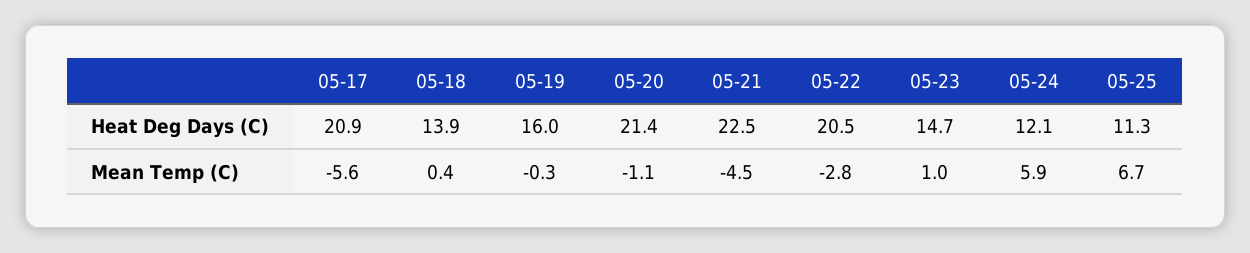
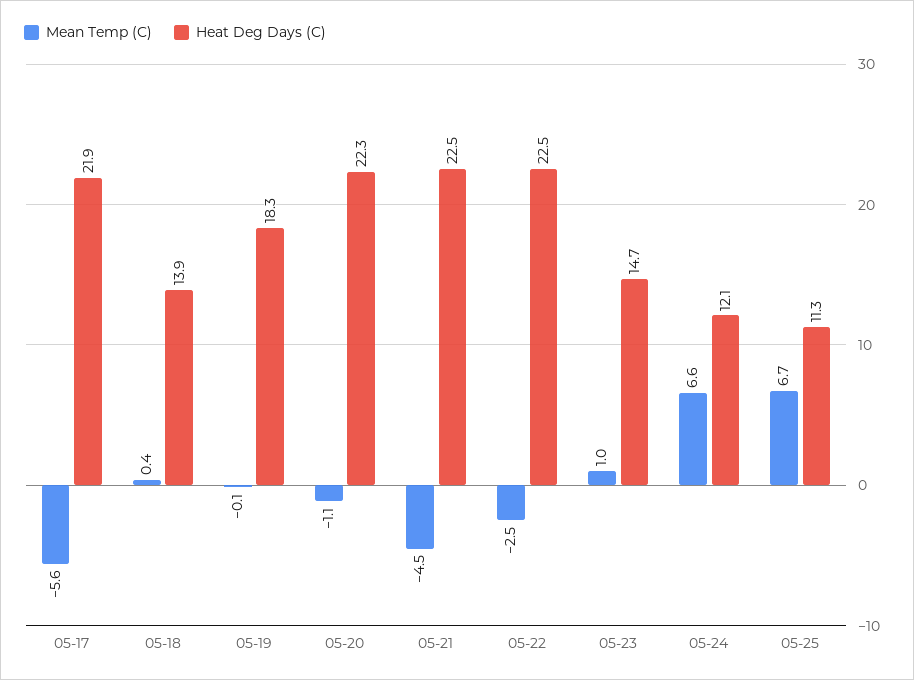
Heat Deg Days (C), 05-17: 20.9 -> 21.9
Heat Deg Days (C), 05-19: 16 -> 18.3
Heat Deg Days (C), 05-20: 21.4 -> 22.3
Heat Deg Days (C), 05-22: 20.5 -> 22.5
Mean Temp (C), 05-19: -0.3 -> -0.1
Mean Temp (C), 05-22: -2.8 -> -2.5
Mean Temp (C), 05-24: 5.9 -> 6.6

